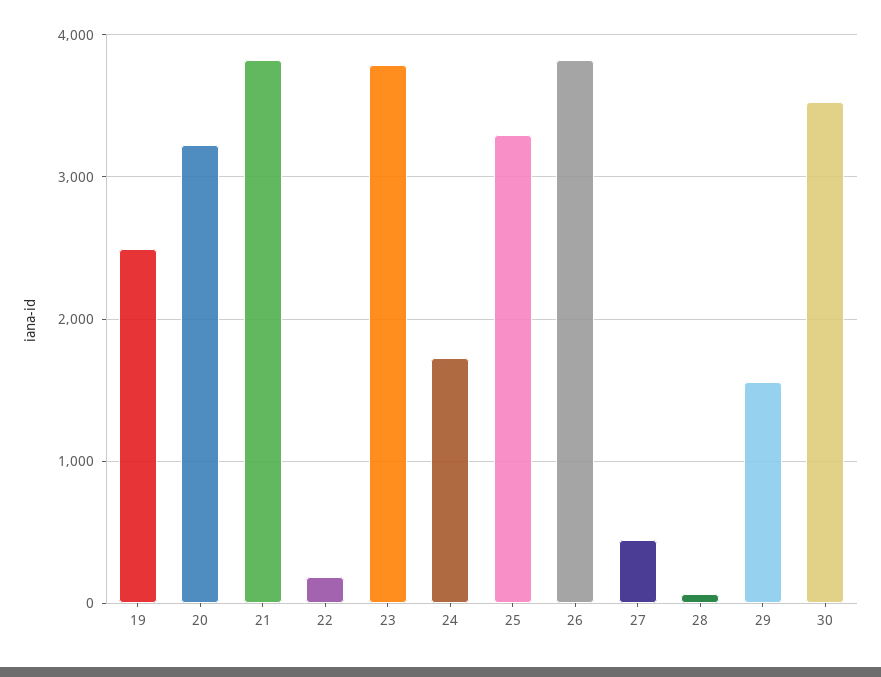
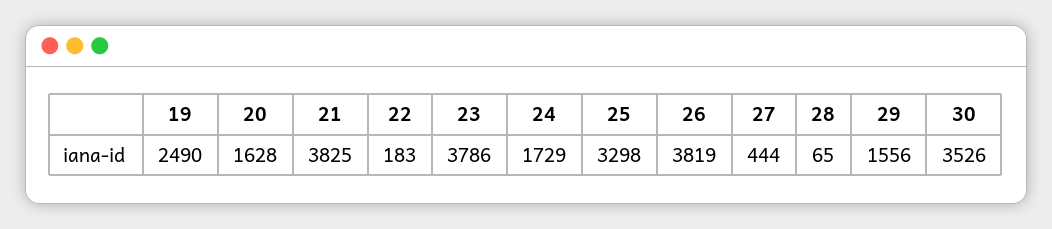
20: 3200 -> 1628

